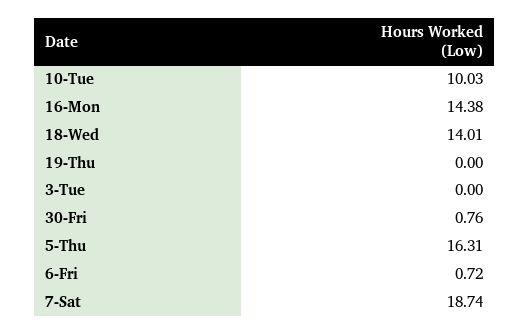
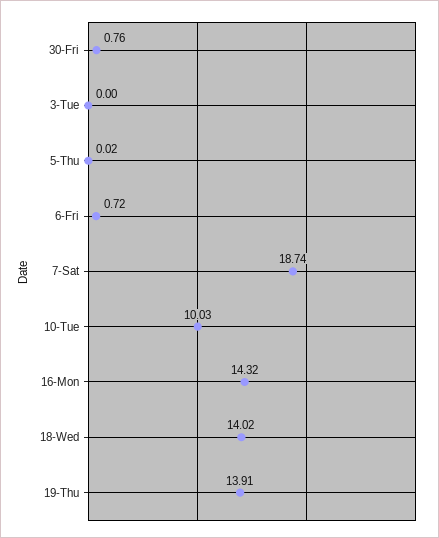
16-Mon: 14.38 -> 14.32
18-Wed: 14.01 -> 14.02
19-Thu: 0 -> 13.91
5-Thu: 16.31 -> 0.02

